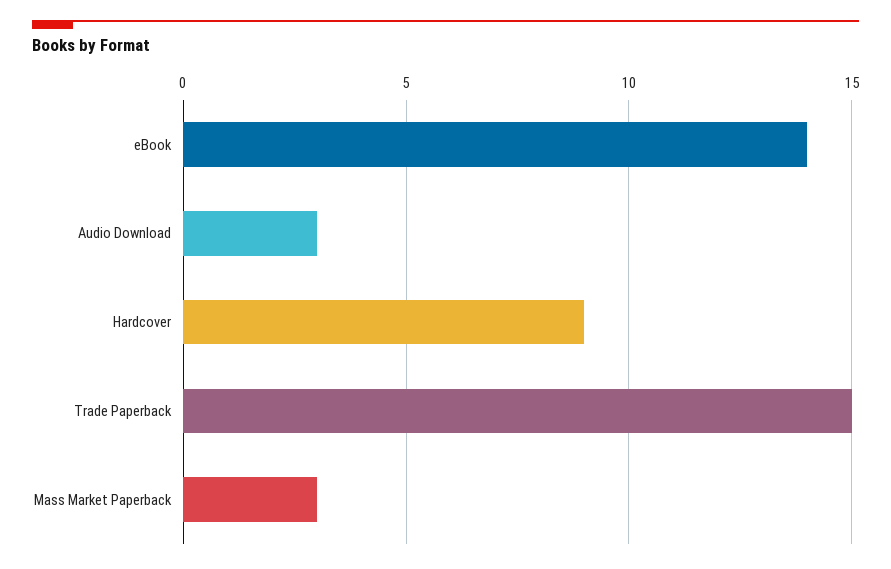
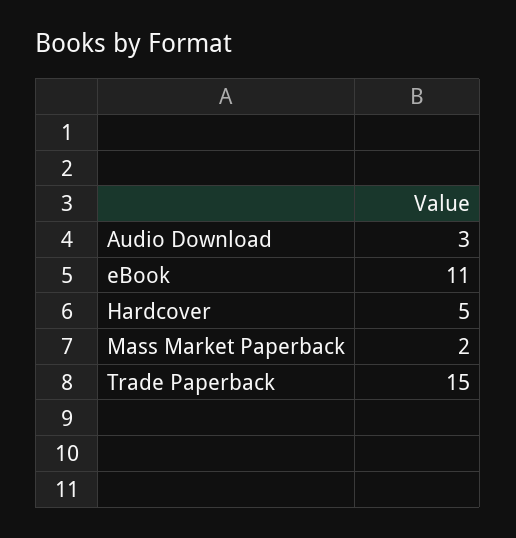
eBook: 14 -> 11
Hardcover: 9 -> 5
Mass Market Paperback: 3 -> 2

